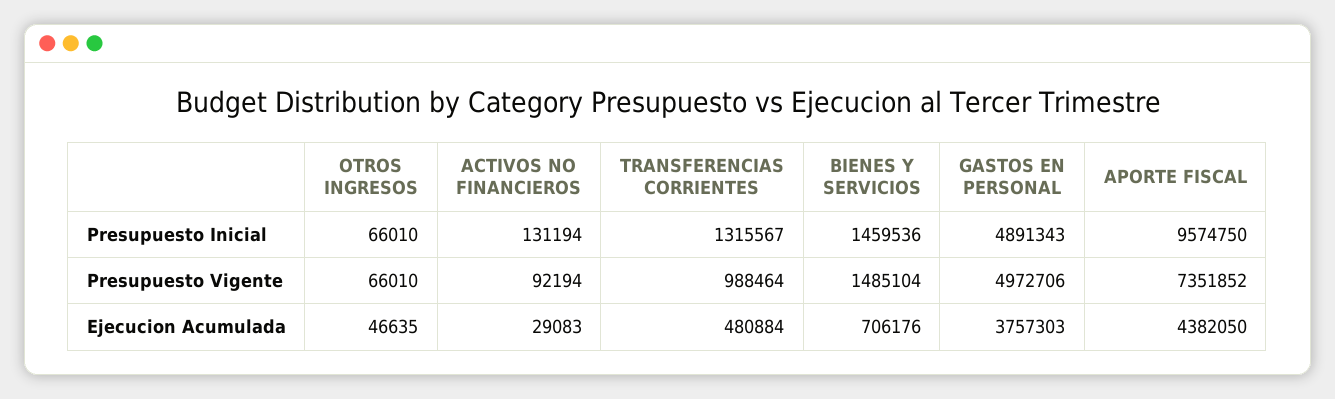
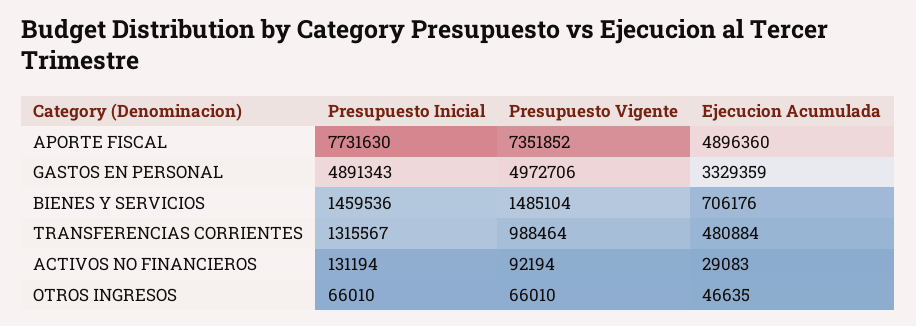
APORTE FISCAL, Presupuesto Inicial: 9574750 -> 7731630
GASTOS EN PERSONAL, Ejecucion Acumulada: 3757303 -> 3329359
APORTE FISCAL, Ejecucion Acumulada: 4382050 -> 4896360

